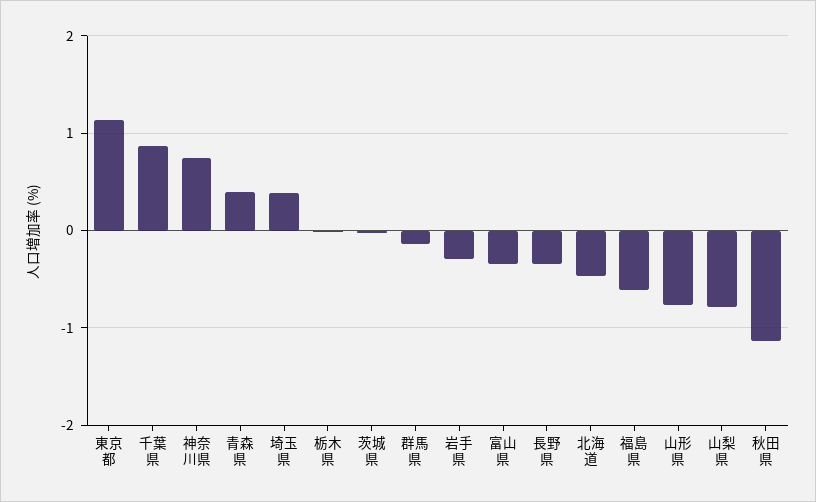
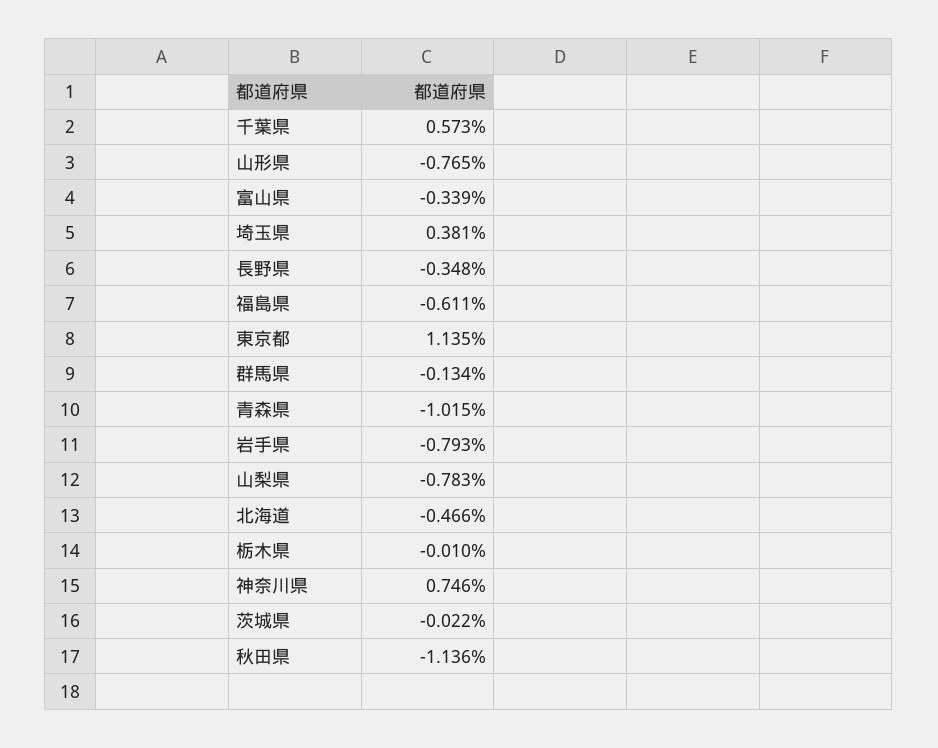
千葉県: 0.9 -> 0.573
青森県: 0.4 -> -1.015
岩手県: -0.3 -> -0.793

